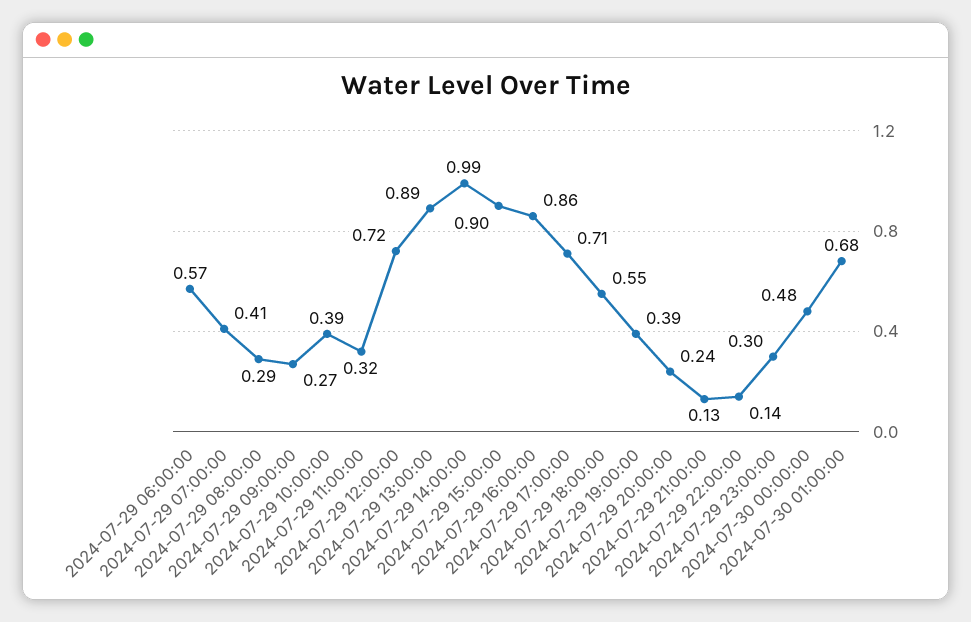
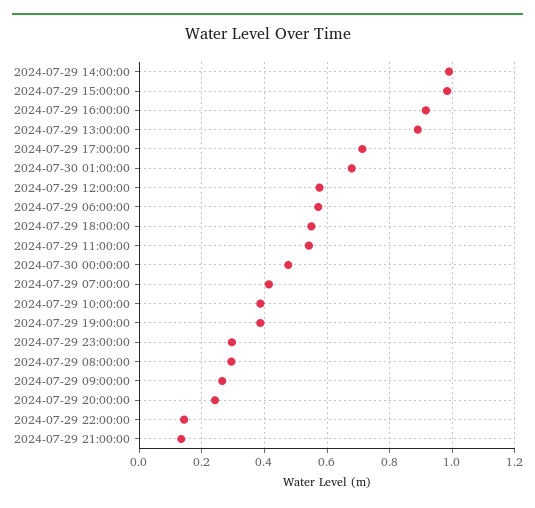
2024-07-29 11:00:00: 0.32 -> 0.54
2024-07-29 12:00:00: 0.72 -> 0.58
2024-07-29 15:00:00: 0.9 -> 0.98
2024-07-29 16:00:00: 0.86 -> 0.92

